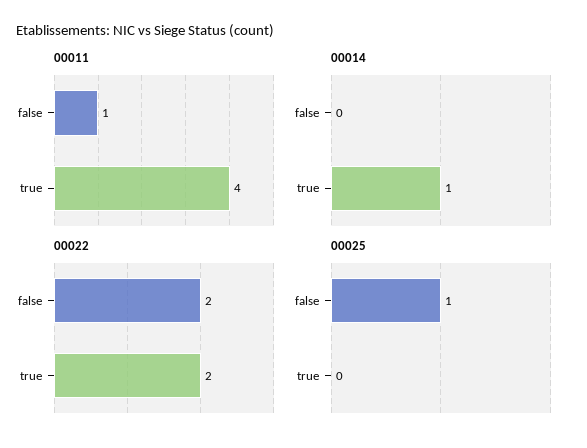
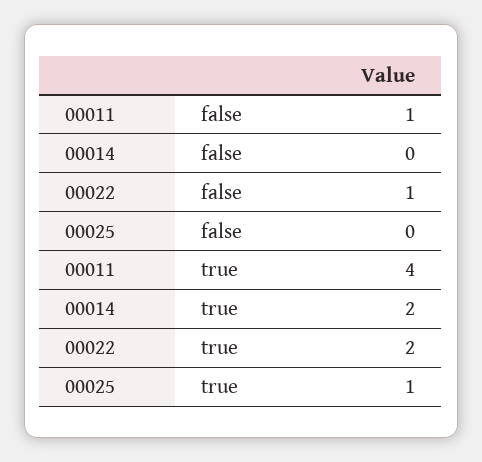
00014, true: 1 -> 2
00022, false: 2 -> 1
00025, false: 1 -> 0
00025, true: 0 -> 1

